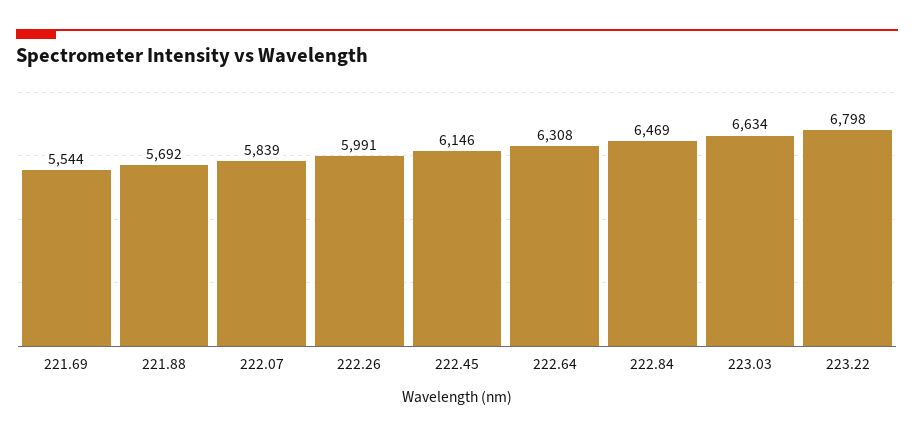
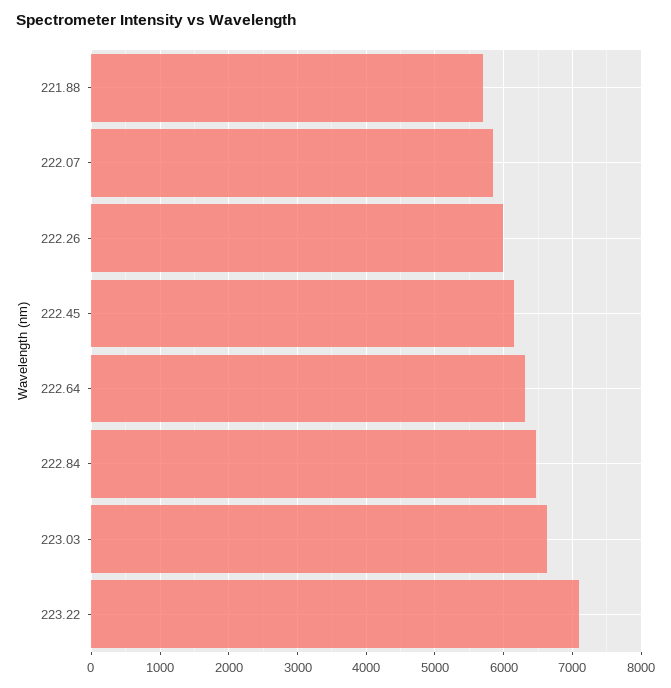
221.69: 5544 -> none
223.22: 6798 -> 7100

